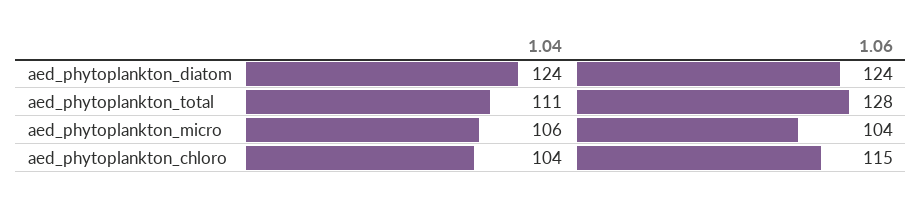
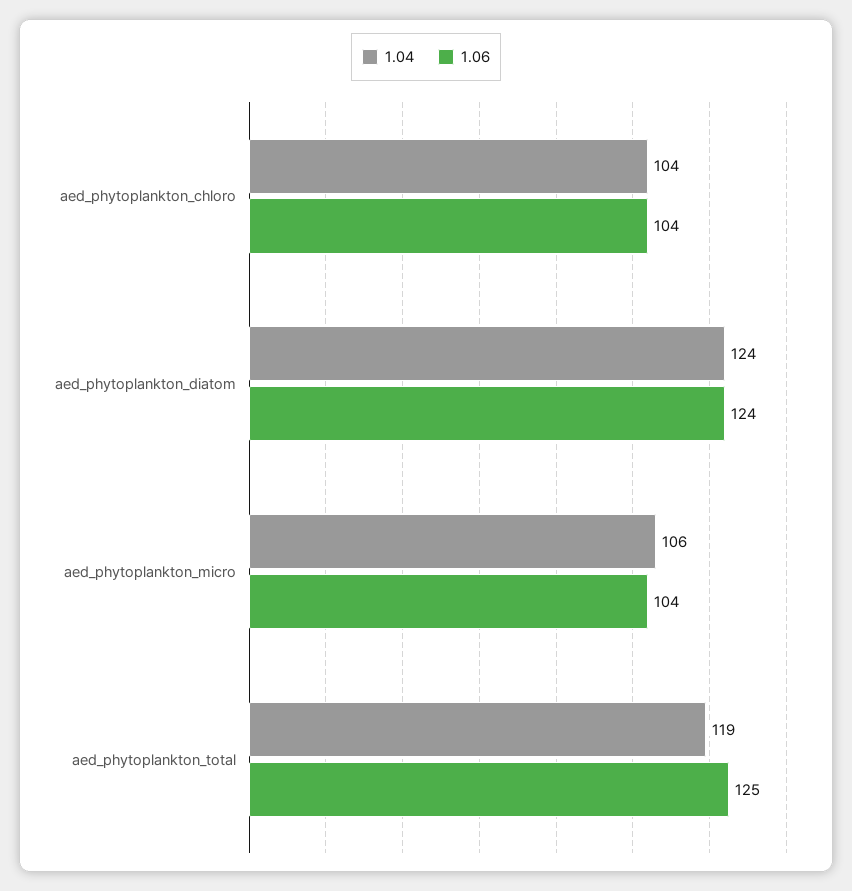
1.04, aed_phytoplankton_total: 111 -> 119
1.06, aed_phytoplankton_total: 128 -> 125
1.06, aed_phytoplankton_chloro: 115 -> 104

